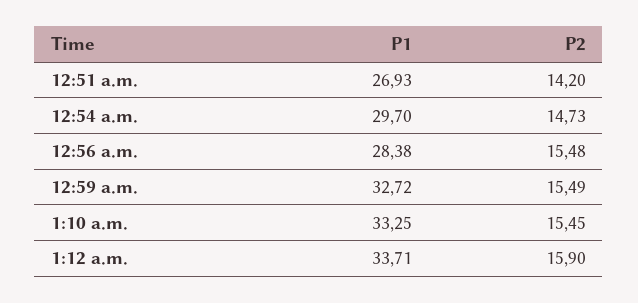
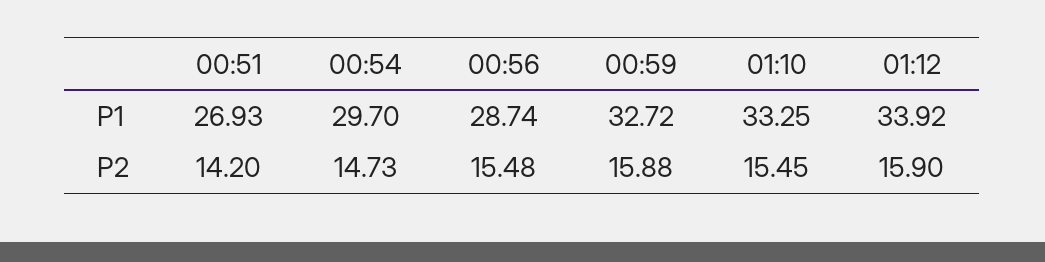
P1, 12:56 a.m.: 28.38 -> 28.74
P2, 12:59 a.m.: 15.49 -> 15.88
P1, 1:12 a.m.: 33.71 -> 33.92

